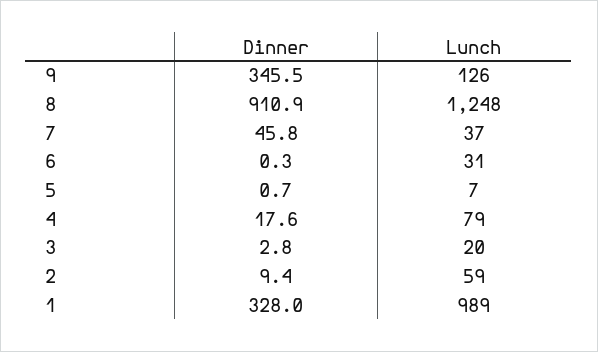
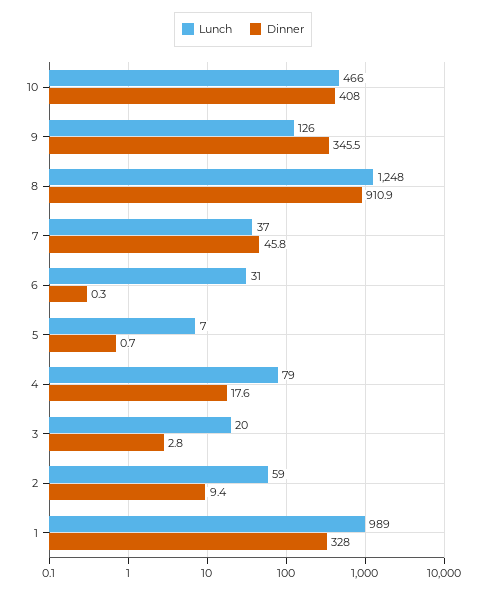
Lunch, 10: none -> 466
Dinner, 10: none -> 408

